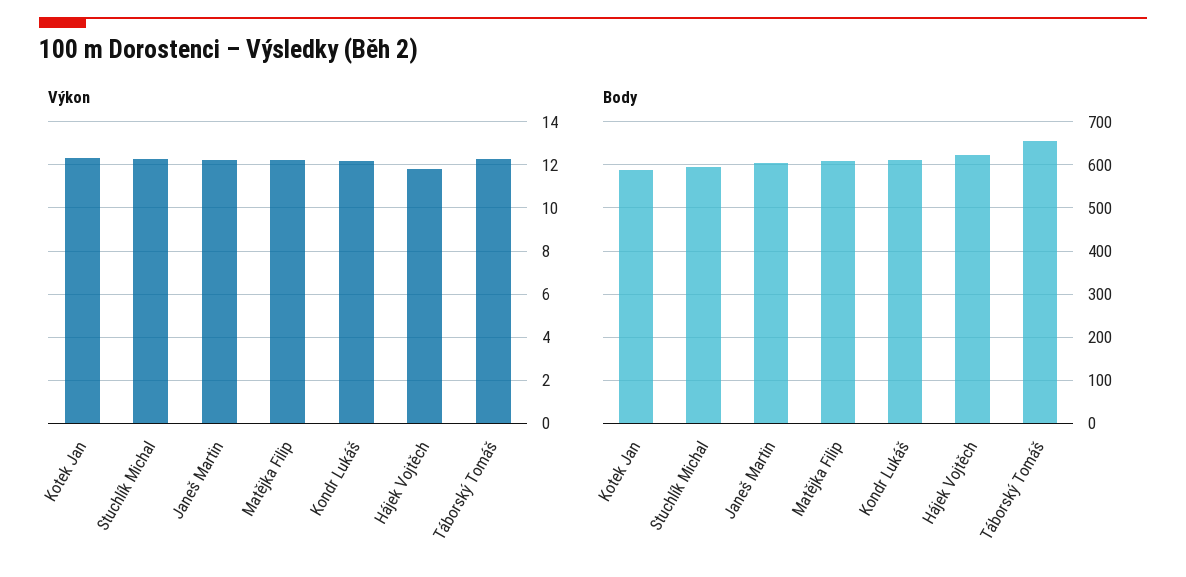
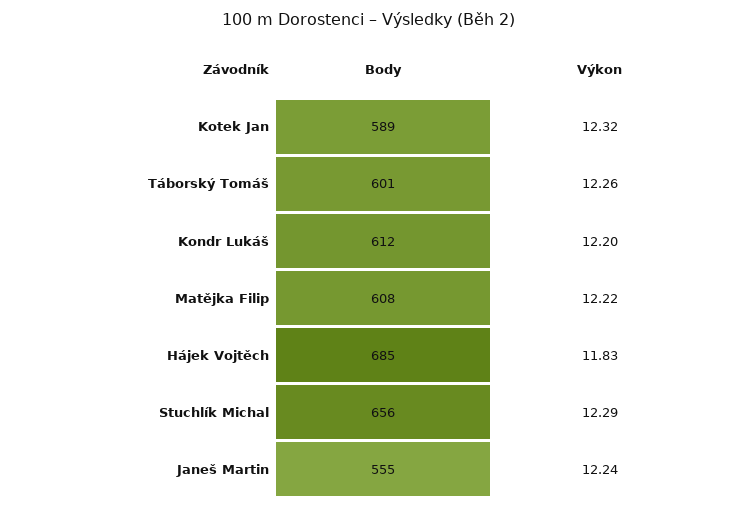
Body, Stuchlík Michal: 600 -> 656
Body, Janeš Martin: 600 -> 555
Body, Hájek Vojtěch: 620 -> 685
Body, Táborský Tomáš: 660 -> 601

